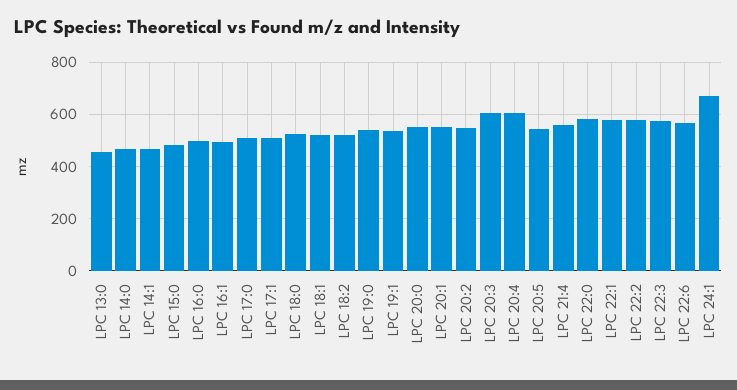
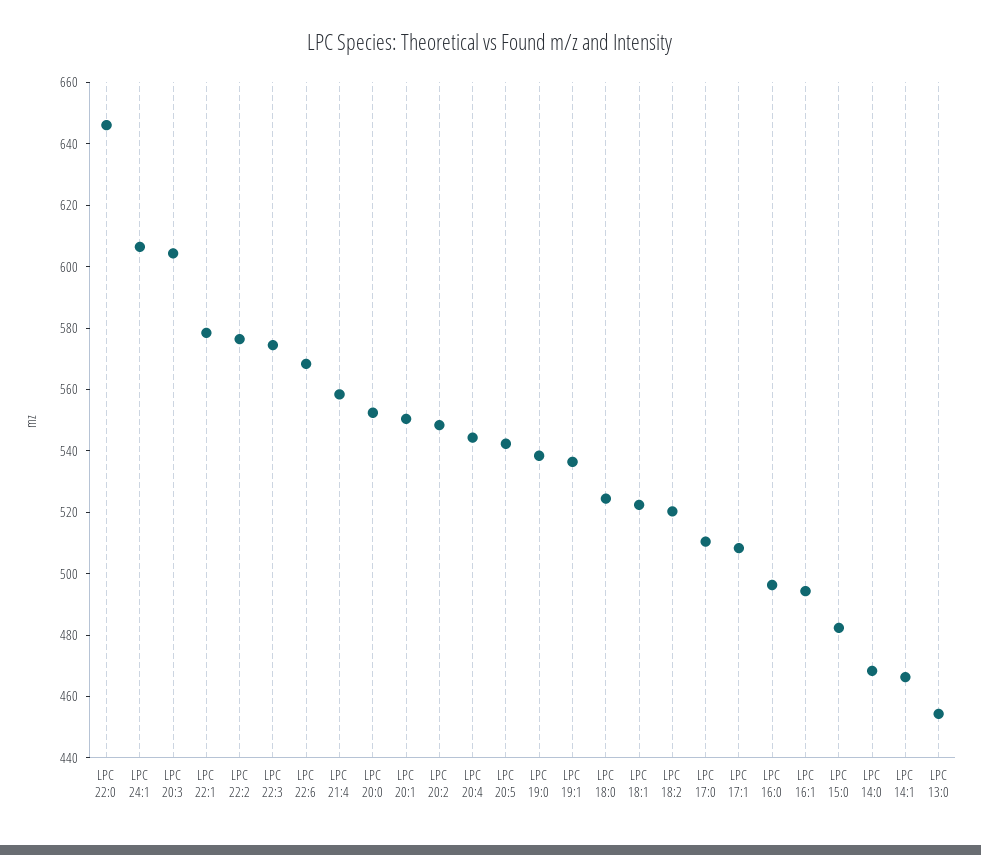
LPC 20:4: 600 -> 545
LPC 22:0: 575 -> 645
LPC 24:1: 675 -> 605

